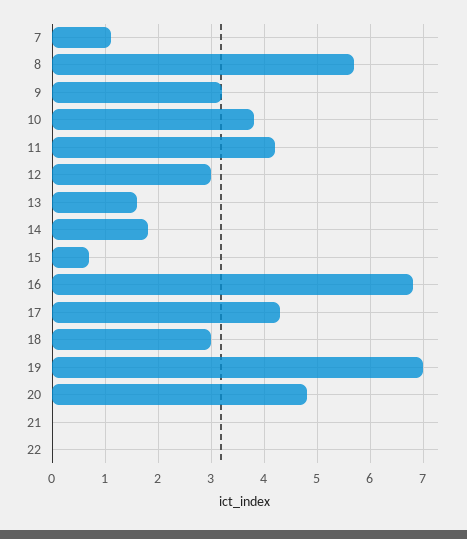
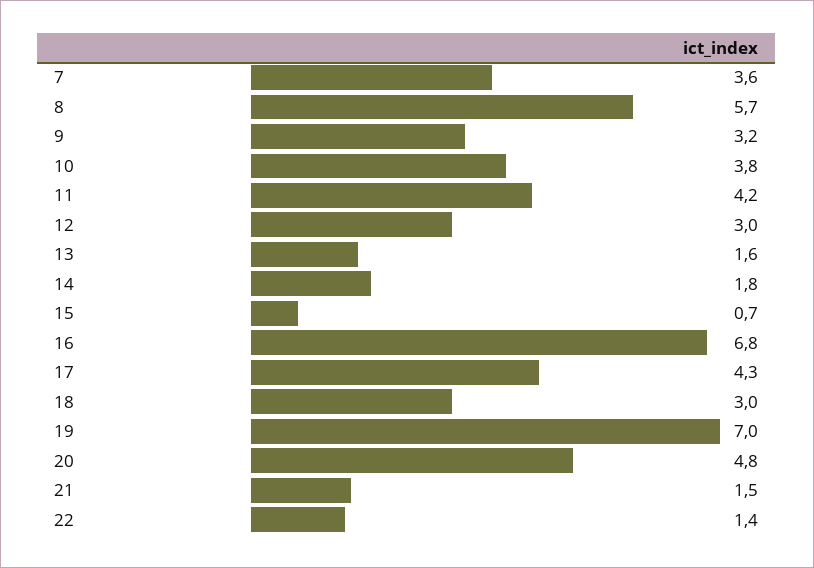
7: 1 -> 3.6
21: 0 -> 1.5
22: 0 -> 1.4

